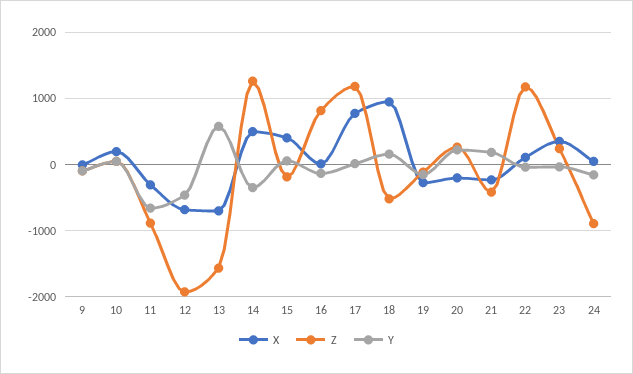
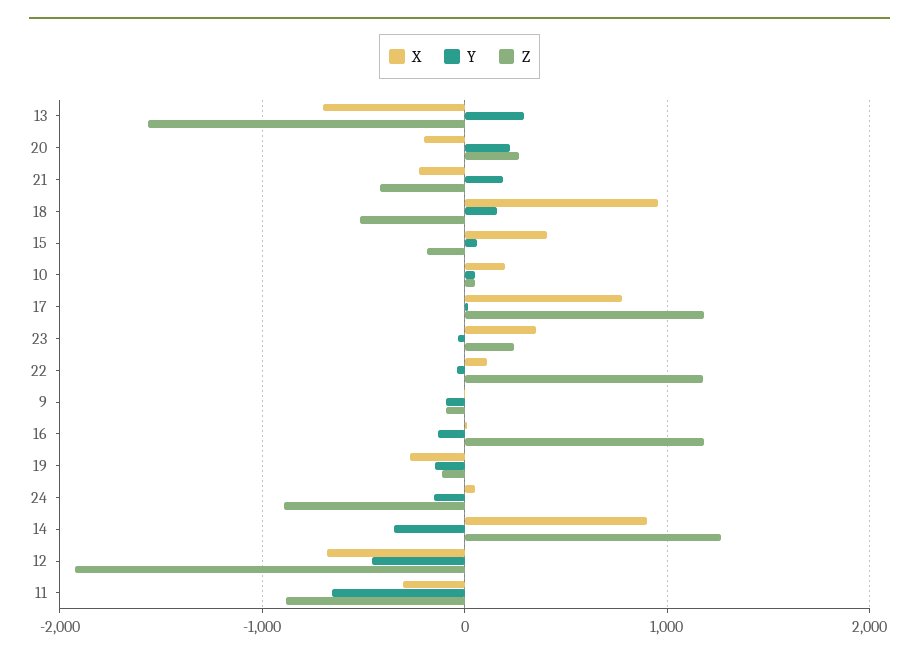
Y, 13: 600 -> 300
X, 14: 500 -> 900
Z, 16: 800 -> 1200

